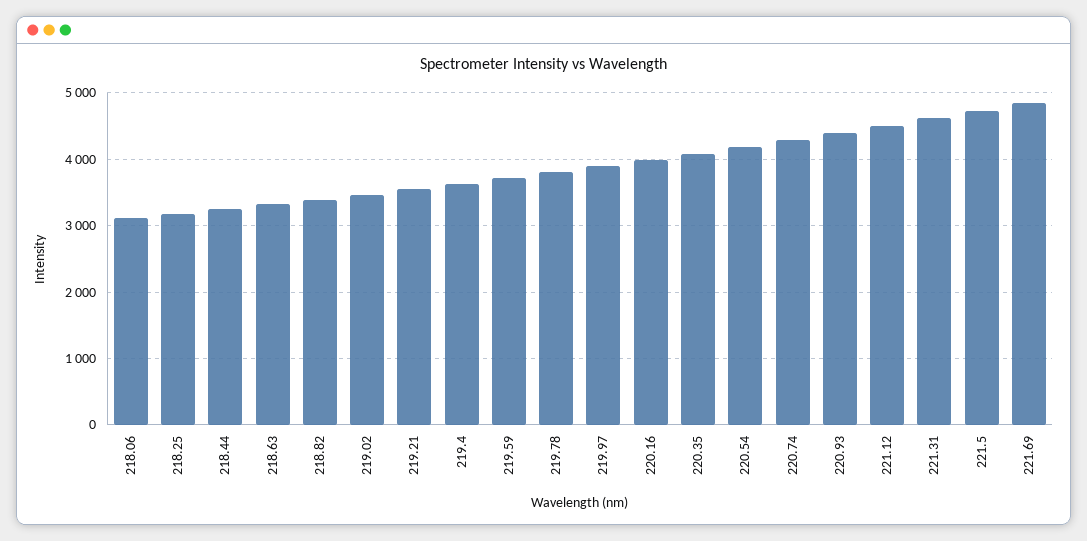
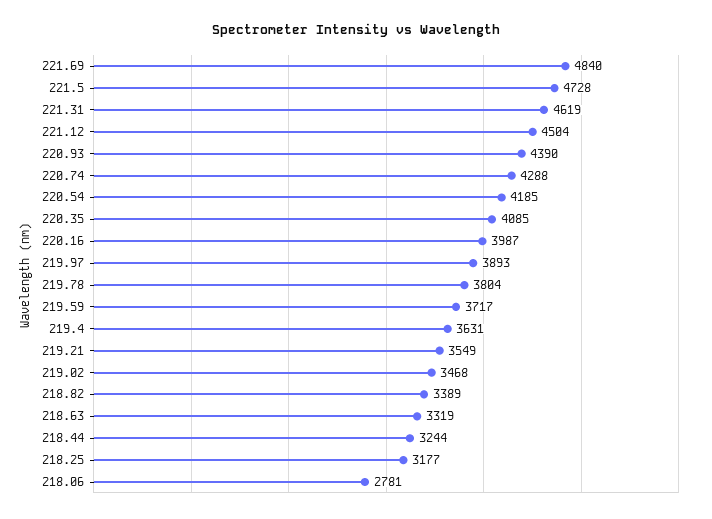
218.06: 3100 -> 2781

